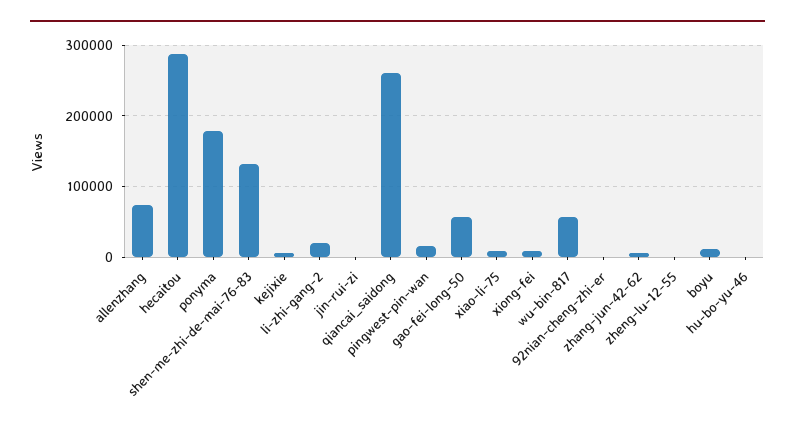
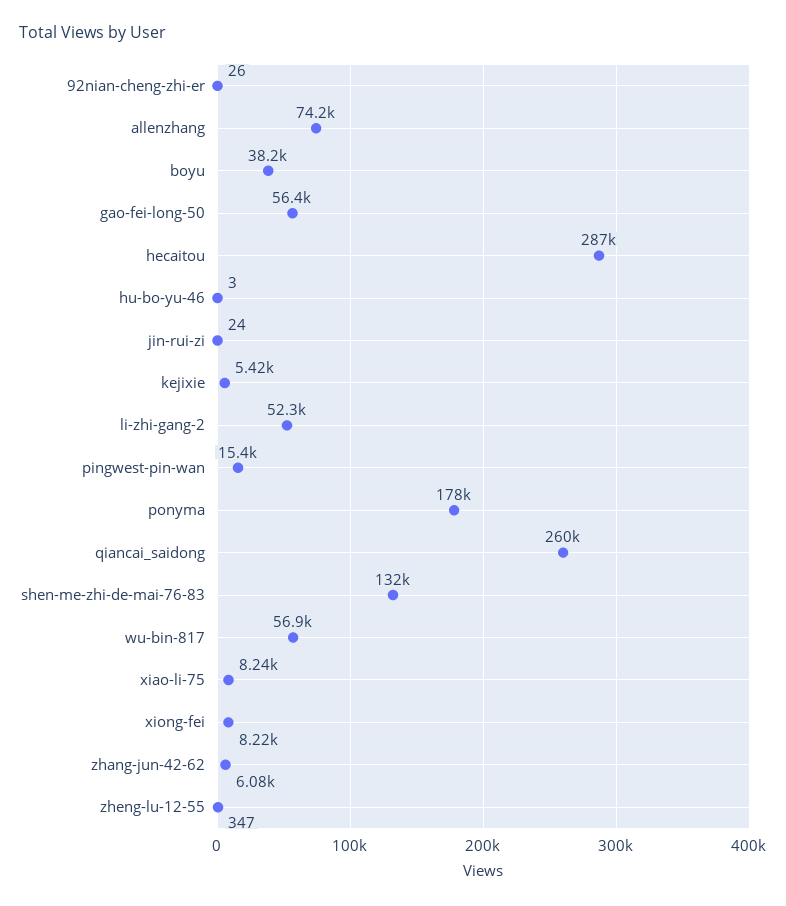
li-zhi-gang-2: 20000 -> 52300
boyu: 10000 -> 38200

